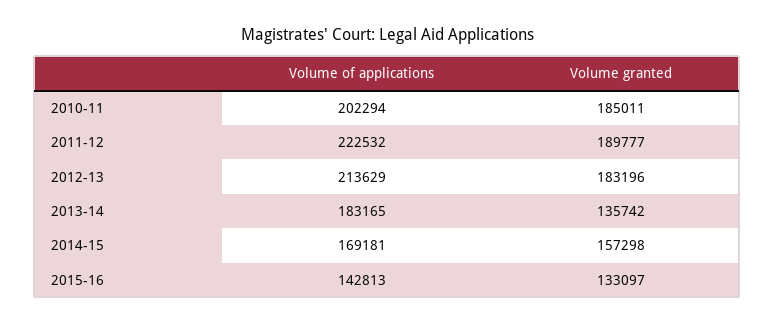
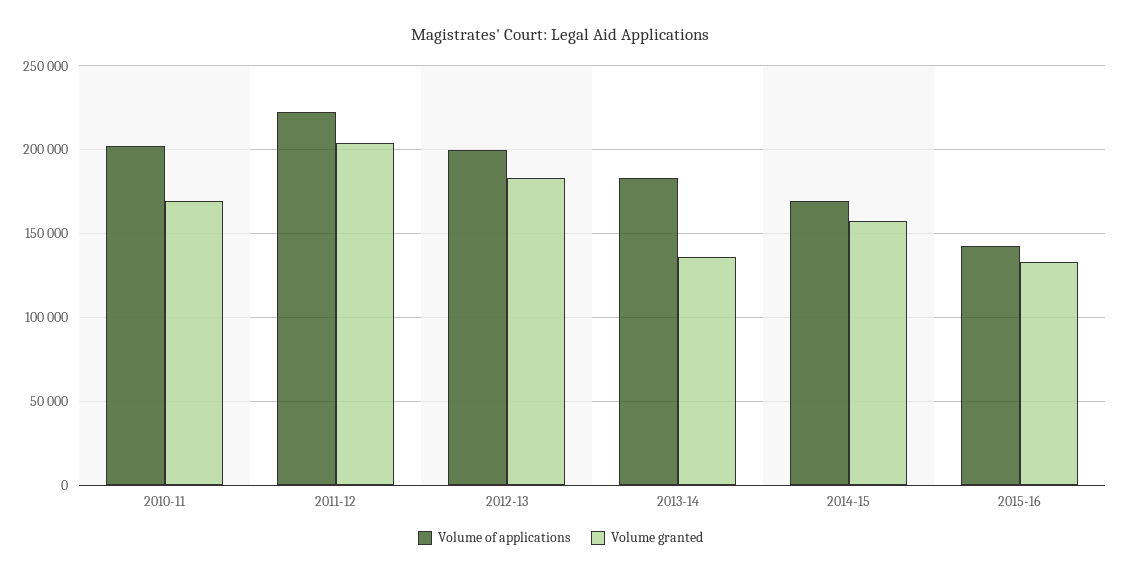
Volume granted, 2010-11: 185011 -> 170000
Volume granted, 2011-12: 189777 -> 205000
Volume of applications, 2012-13: 213629 -> 200000

